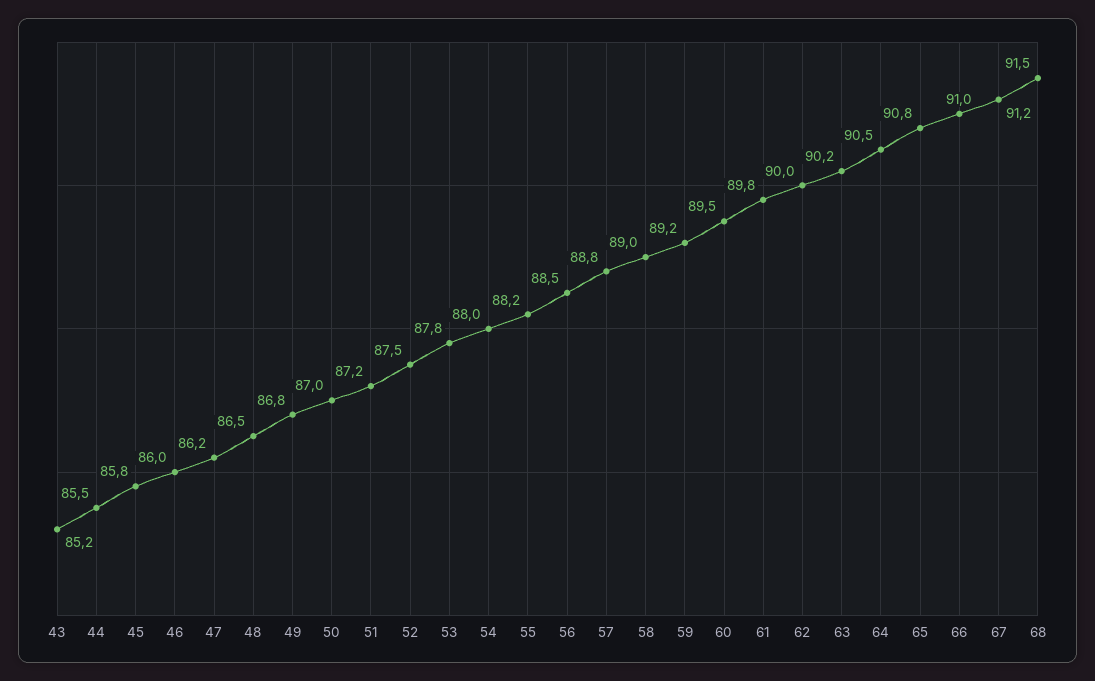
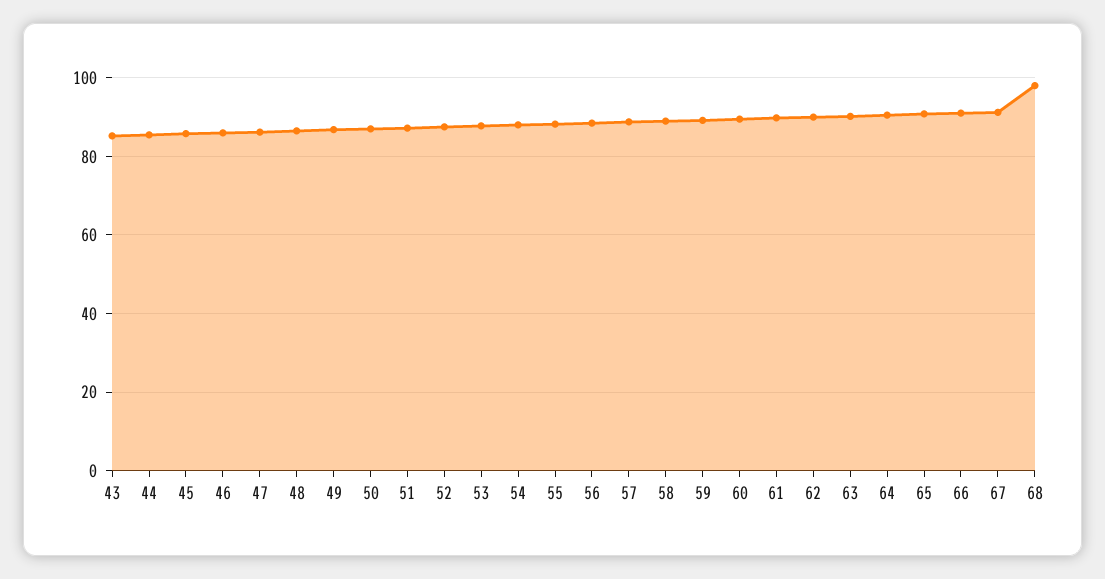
68: 91.5 -> 98

